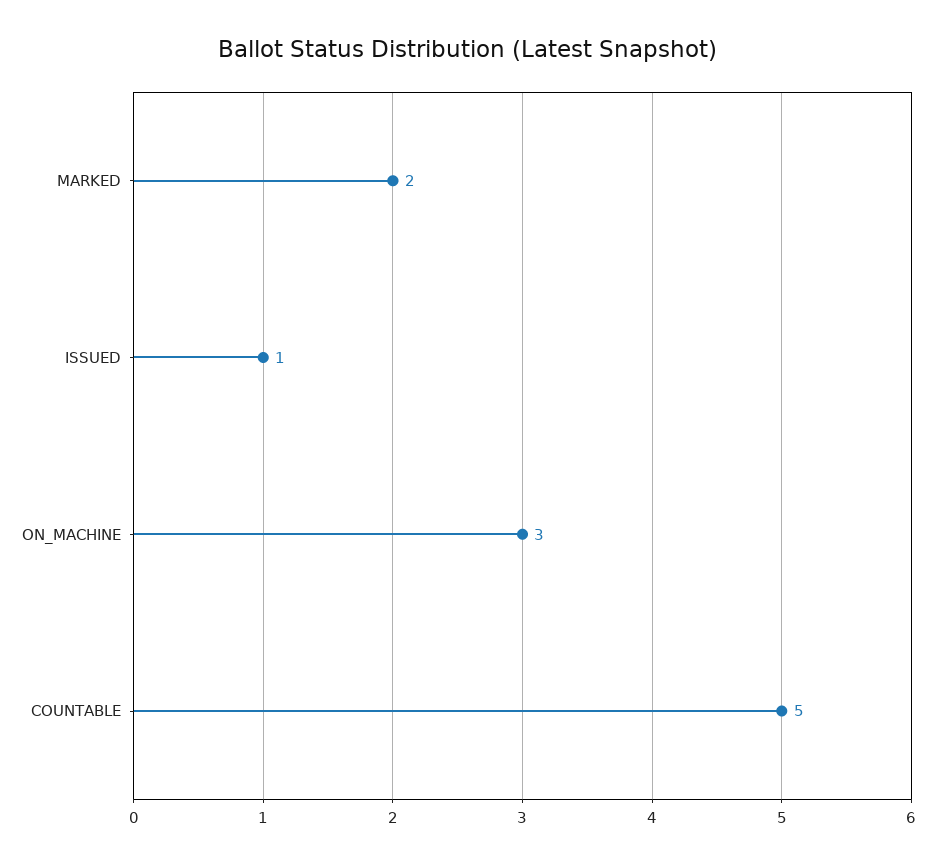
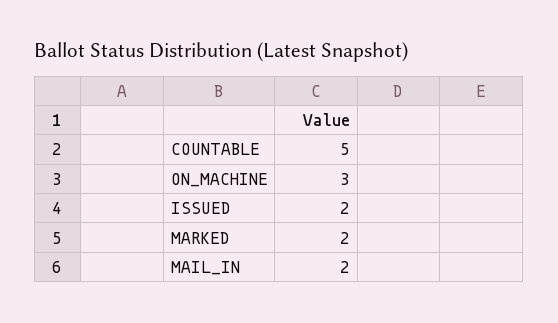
ISSUED: 1 -> 2
MAIL_IN: none -> 2

